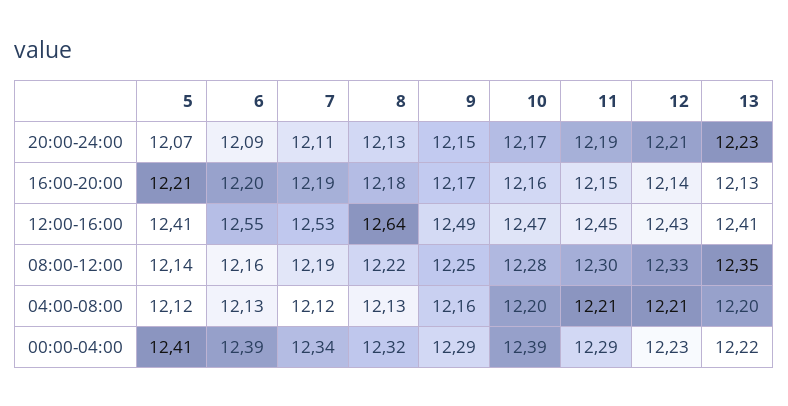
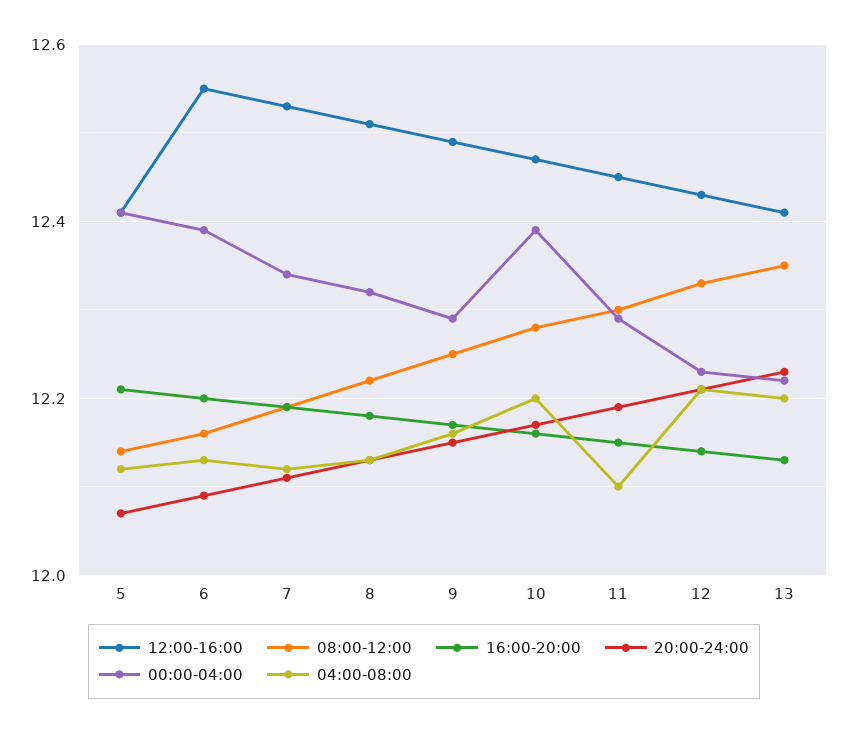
12:00-16:00, 8: 12.64 -> 12.5
04:00-08:00, 11: 12.21 -> 12.1

